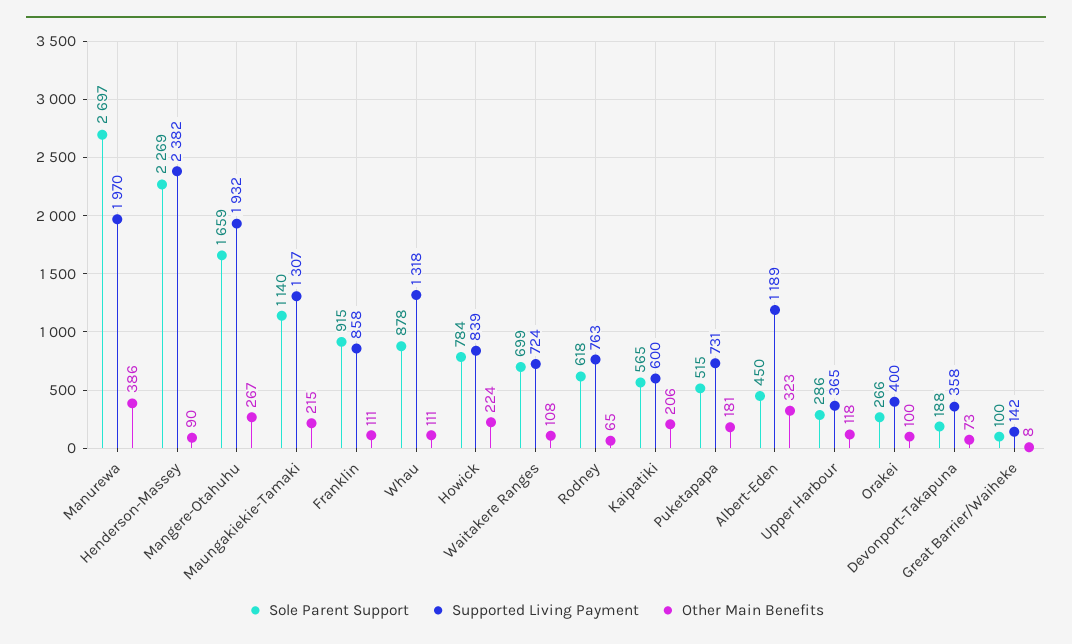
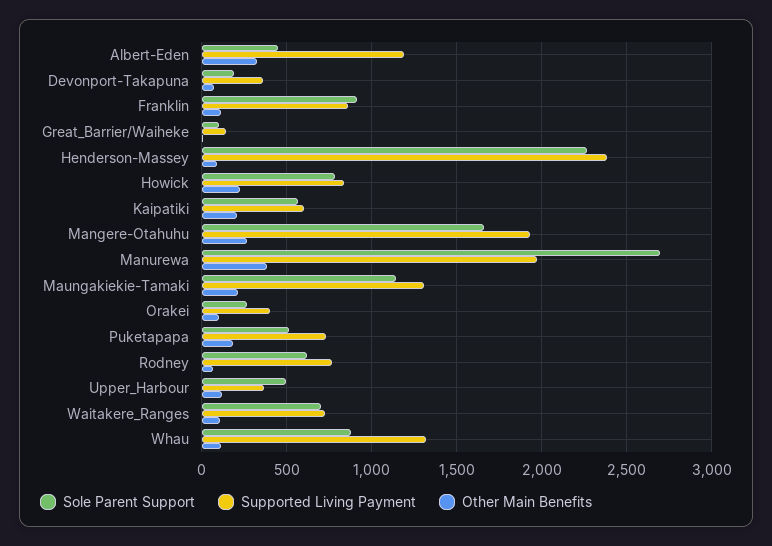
Sole Parent Support, Upper Harbour: 286 -> 500

